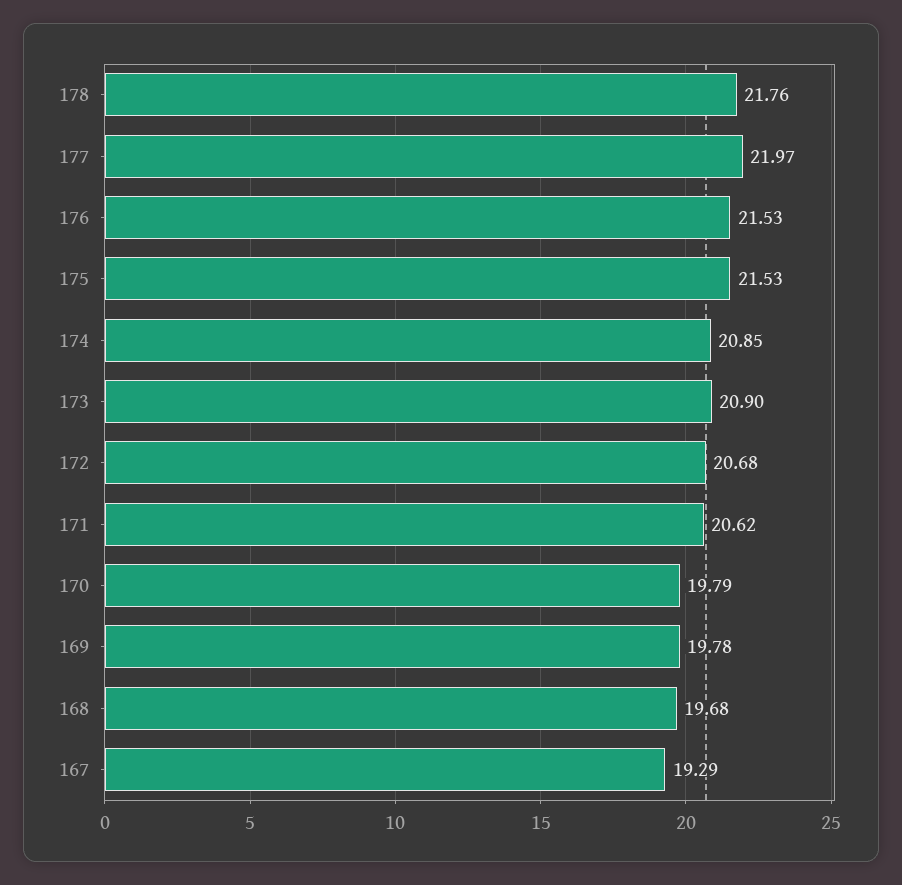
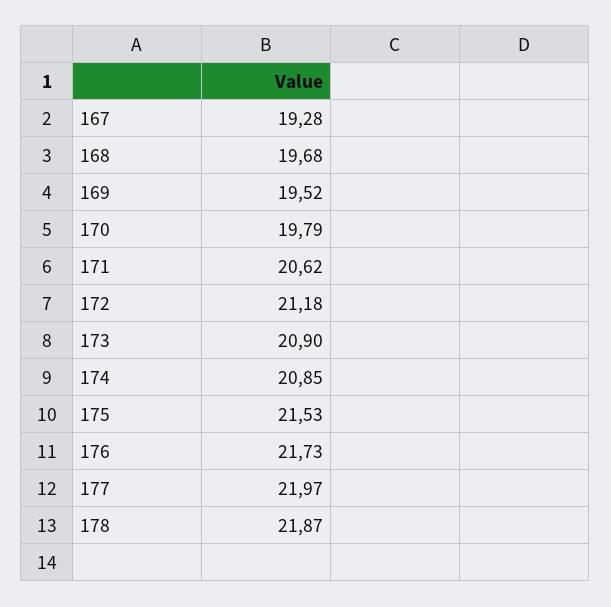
178: 21.76 -> 21.87
176: 21.53 -> 21.73
172: 20.68 -> 21.18
169: 19.78 -> 19.52
167: 19.29 -> 19.28

